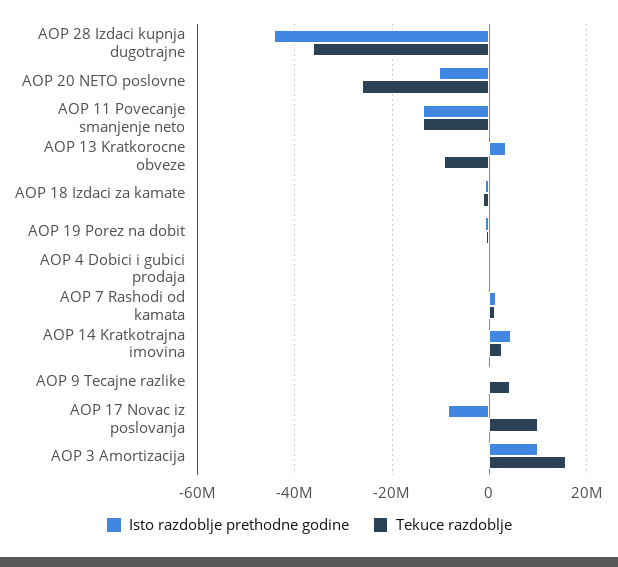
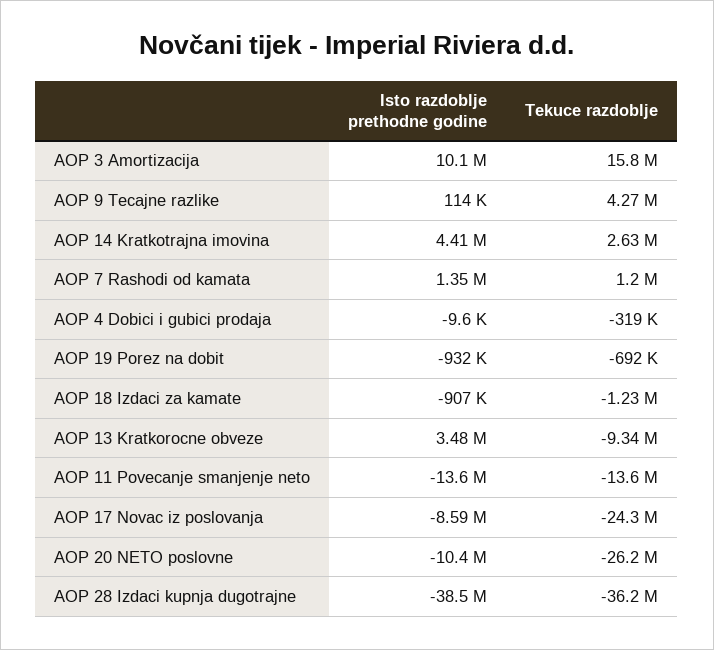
Isto razdoblje prethodne godine, AOP 28 Izdaci kupnja dugotrajne: -44000000 -> -38500000
Tekuce razdoblje, AOP 17 Novac iz poslovanja: 10000000 -> -24300000

